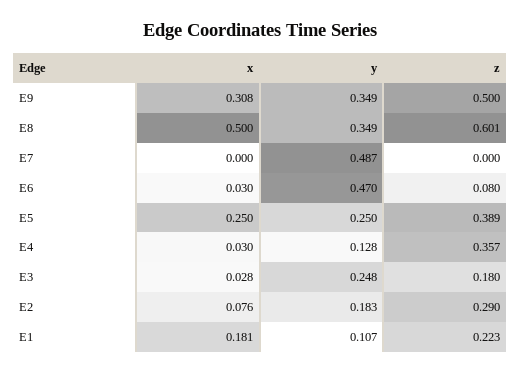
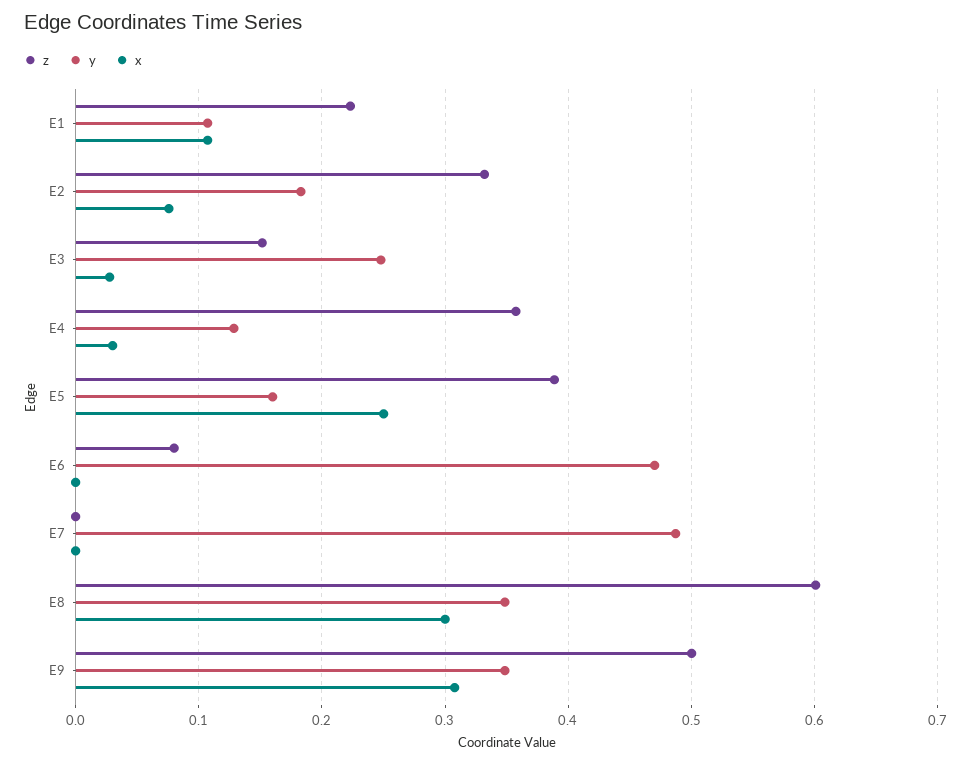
x, E8: 0.5 -> 0.3
x, E6: 0.03 -> 0
y, E5: 0.25 -> 0.16
z, E3: 0.18 -> 0.15
z, E2: 0.29 -> 0.33
x, E1: 0.181 -> 0.11

